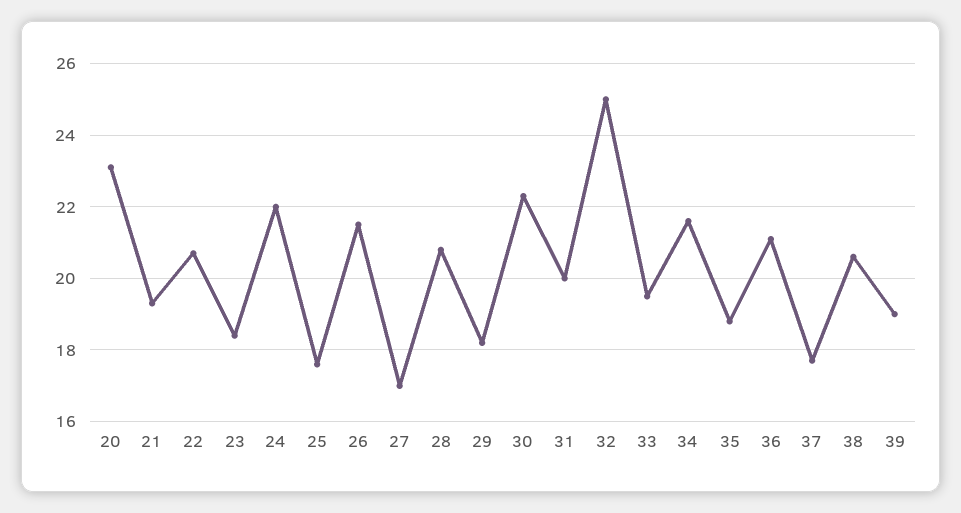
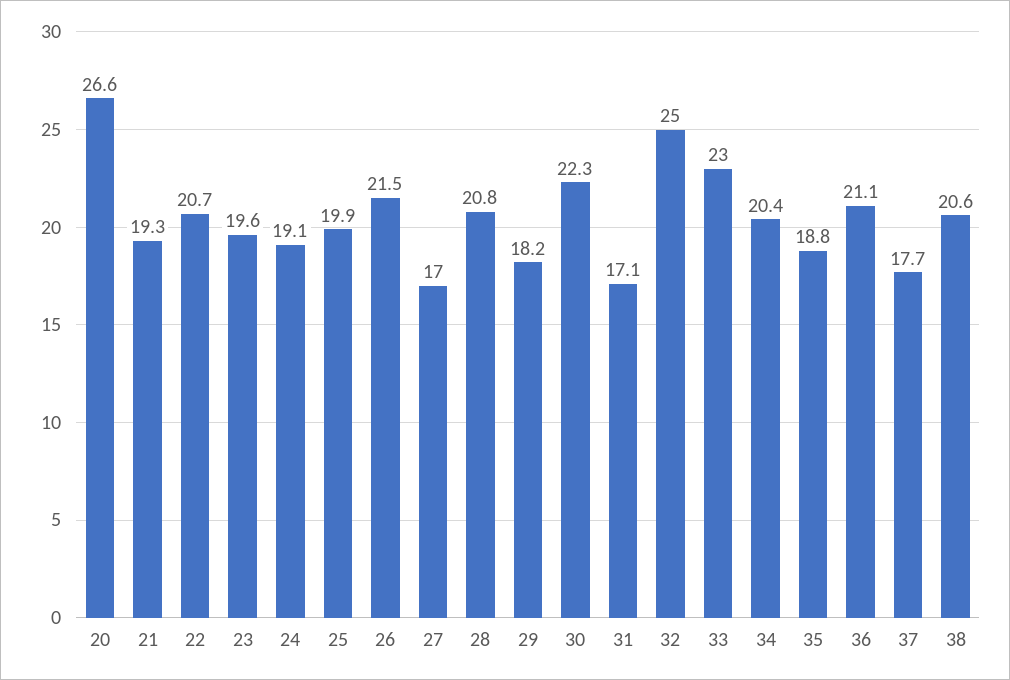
20: 23 -> 26.6
23: 18.5 -> 19.6
24: 22 -> 19.1
25: 17.5 -> 19.9
31: 20 -> 17.1
33: 19.5 -> 23
34: 21.5 -> 20.4
39: 19 -> none

